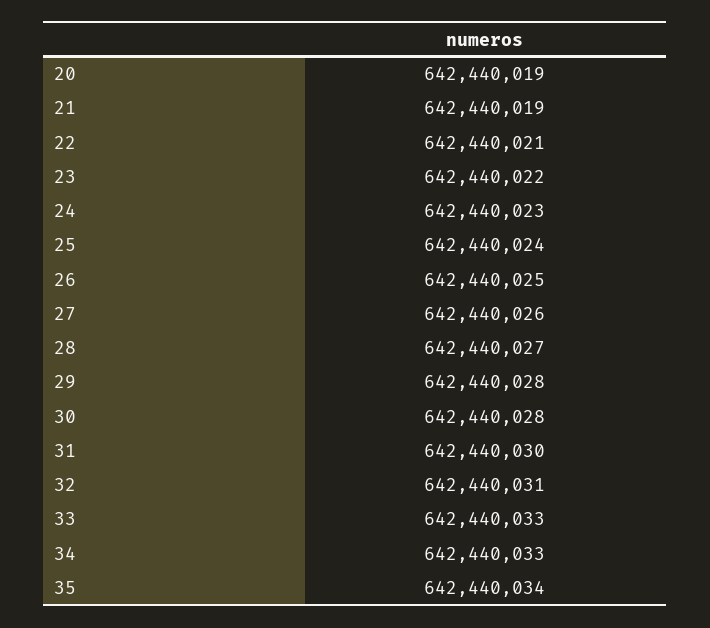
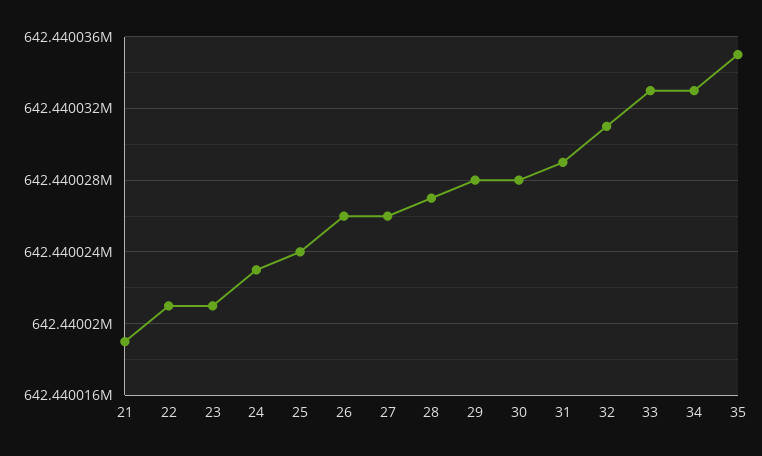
20: 642440019 -> none
23: 642440022 -> 642440021
26: 642440025 -> 642440026
31: 642440030 -> 642440029
35: 642440034 -> 642440035

